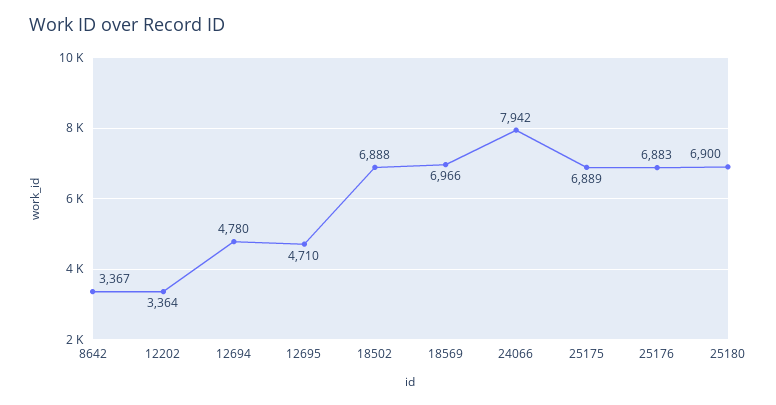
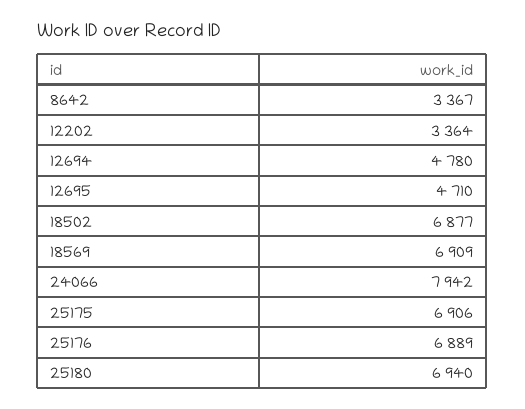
18502: 6888 -> 6877
18569: 6966 -> 6909
25175: 6889 -> 6906
25176: 6883 -> 6889
25180: 6900 -> 6940

